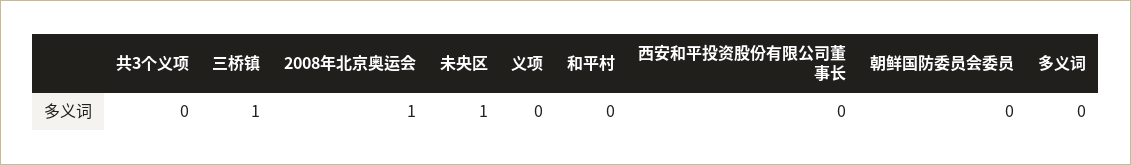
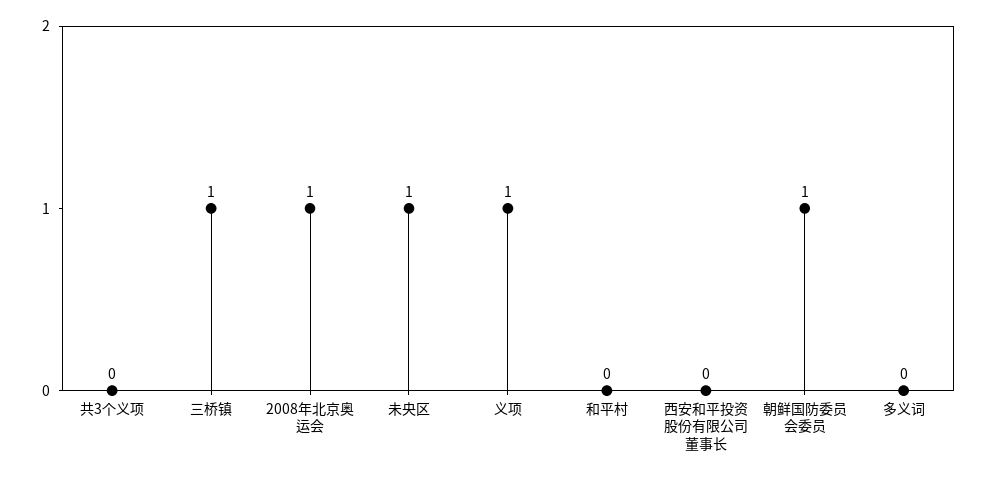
义项: 0 -> 1
朝鲜国防委员会委员: 0 -> 1

